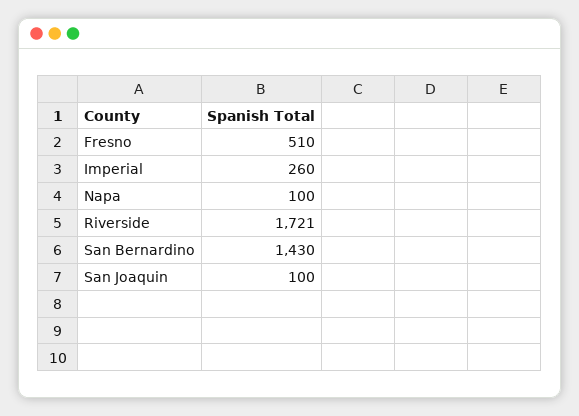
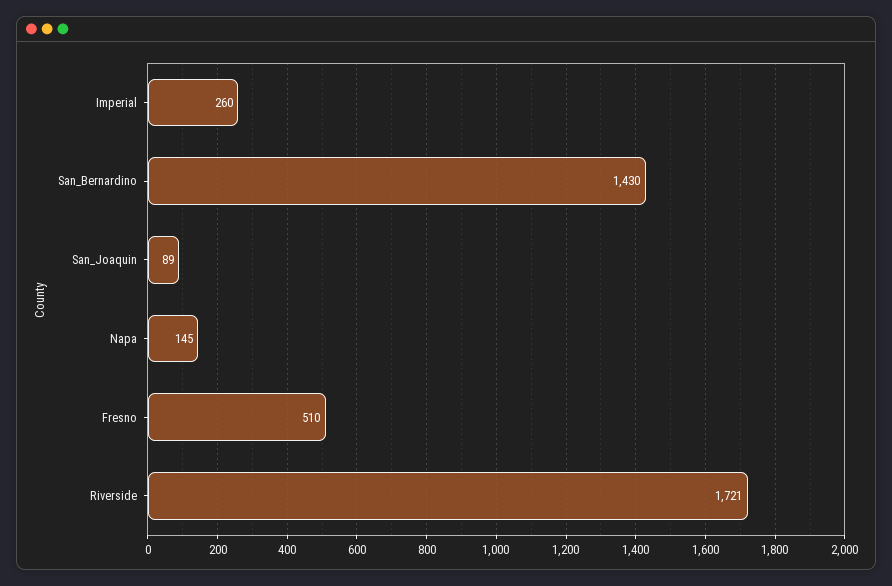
Napa: 100 -> 145
San Joaquin: 100 -> 89

